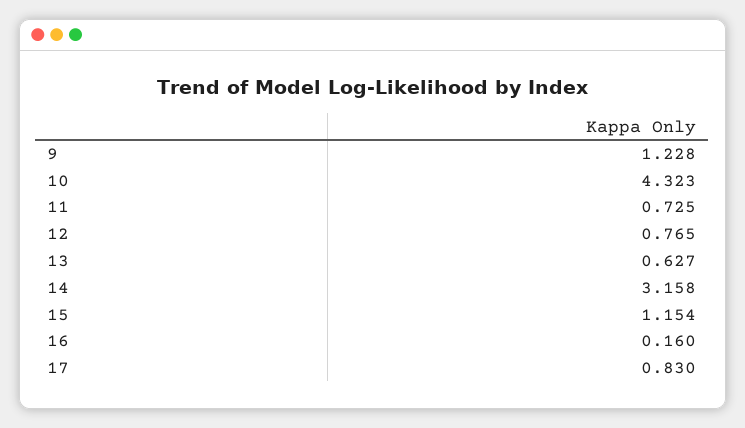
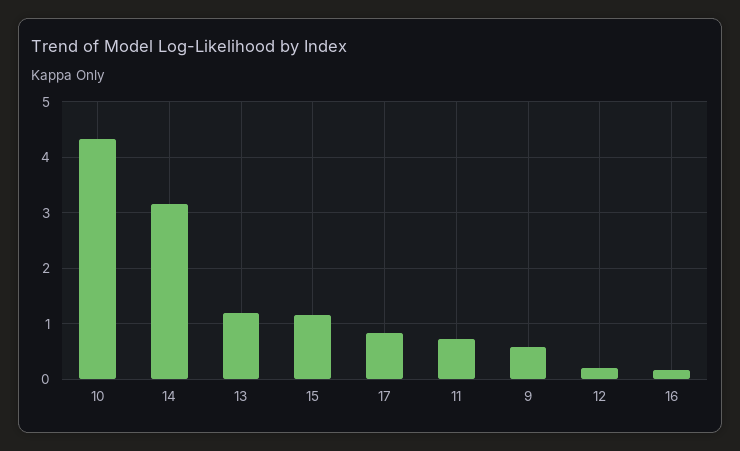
9: 1.228 -> 0.6
12: 0.765 -> 0.2
13: 0.627 -> 1.2

